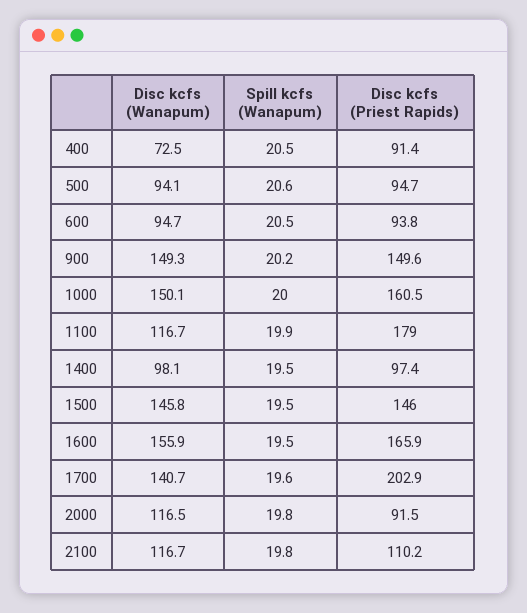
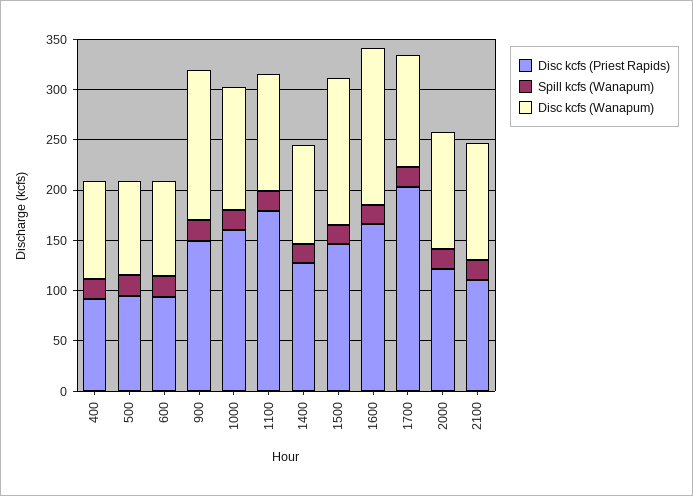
Disc kcfs (Wanapum), 400: 72.5 -> 100
Disc kcfs (Wanapum), 1000: 150.1 -> 120
Disc kcfs (Priest Rapids), 1400: 97.4 -> 130
Disc kcfs (Wanapum), 1700: 140.7 -> 110
Disc kcfs (Priest Rapids), 2000: 91.5 -> 120

